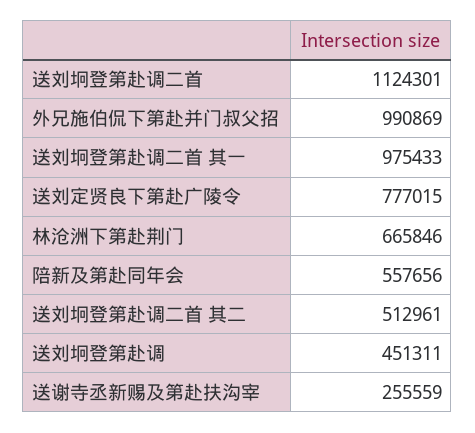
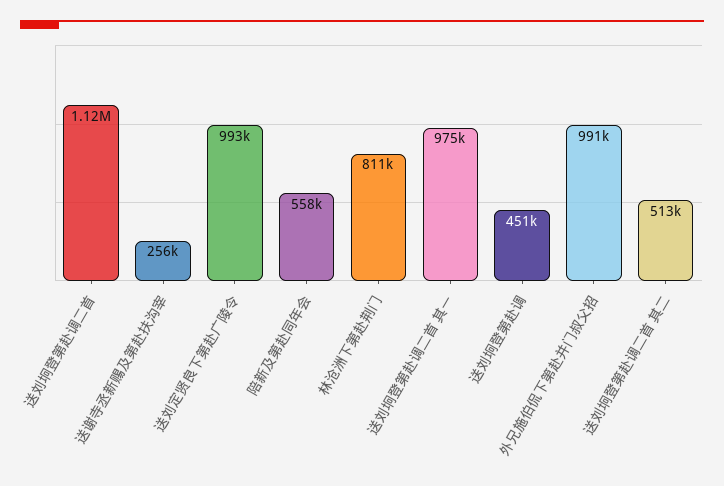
送刘定贤良下第赴广陵令: 777015 -> 993000
林沧洲下第赴荆门: 665846 -> 811000

